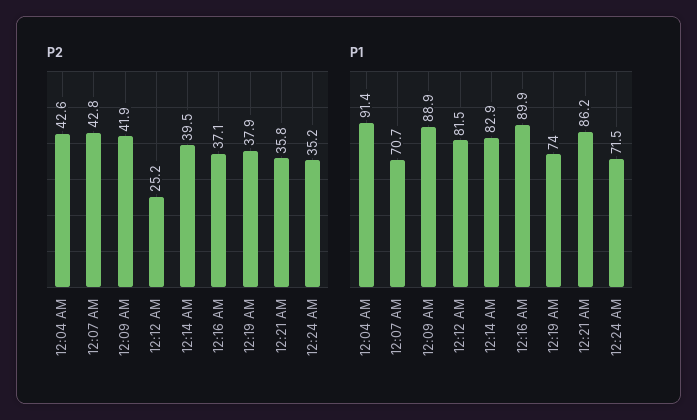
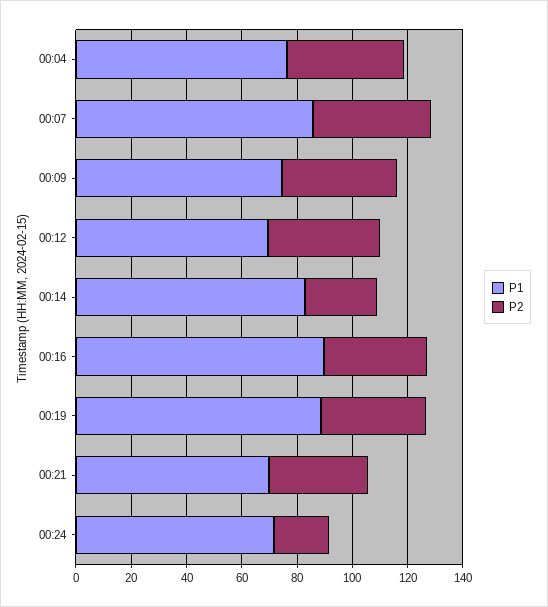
P2, 12:12 AM: 25.2 -> 40
P2, 12:14 AM: 39.5 -> 25
P2, 12:24 AM: 35.2 -> 20
P1, 12:04 AM: 91.4 -> 75
P1, 12:07 AM: 70.7 -> 85
P1, 12:09 AM: 88.9 -> 75
P1, 12:12 AM: 81.5 -> 70
P1, 12:19 AM: 74 -> 90
P1, 12:21 AM: 86.2 -> 70

